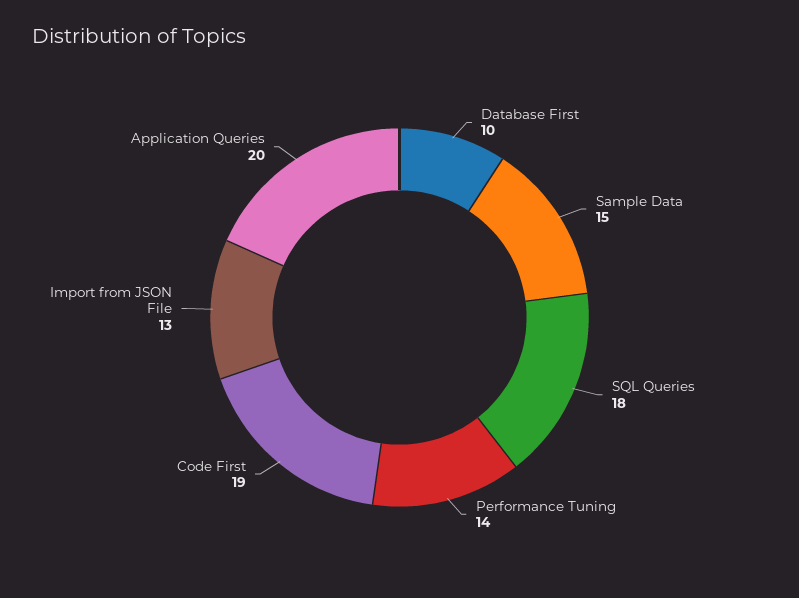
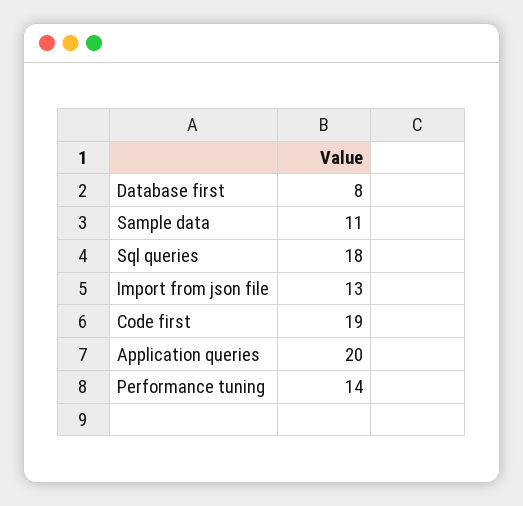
Database First: 10 -> 8
Sample Data: 15 -> 11

